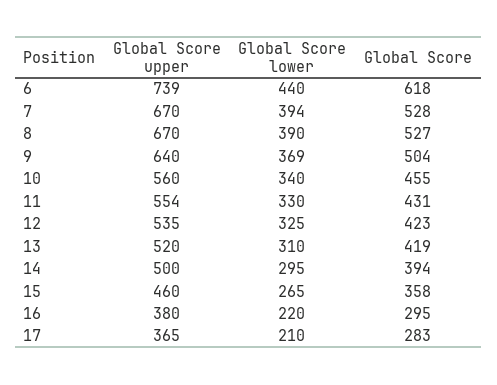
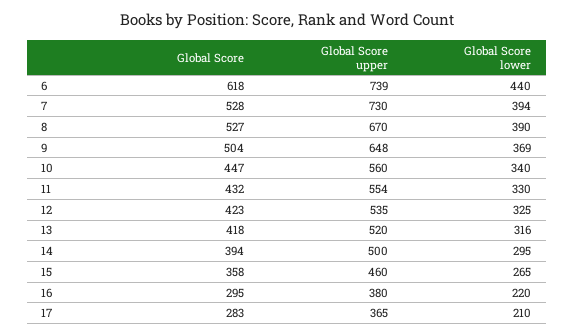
Global Score upper, 7: 670 -> 730
Global Score upper, 9: 640 -> 648
Global Score, 10: 455 -> 447
Global Score, 11: 431 -> 432
Global Score lower, 13: 310 -> 316
Global Score, 13: 419 -> 418

